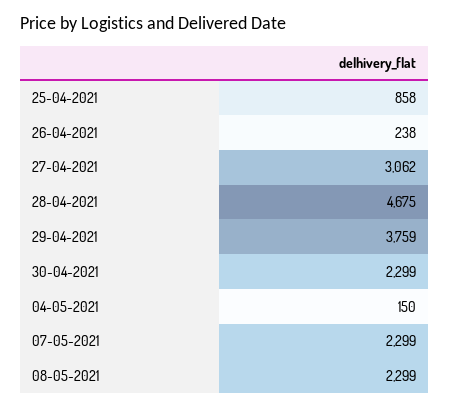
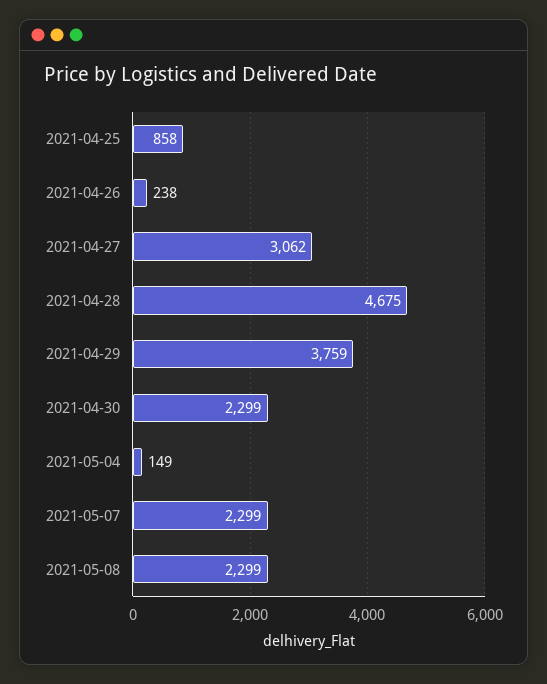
04-05-2021: 150 -> 149

